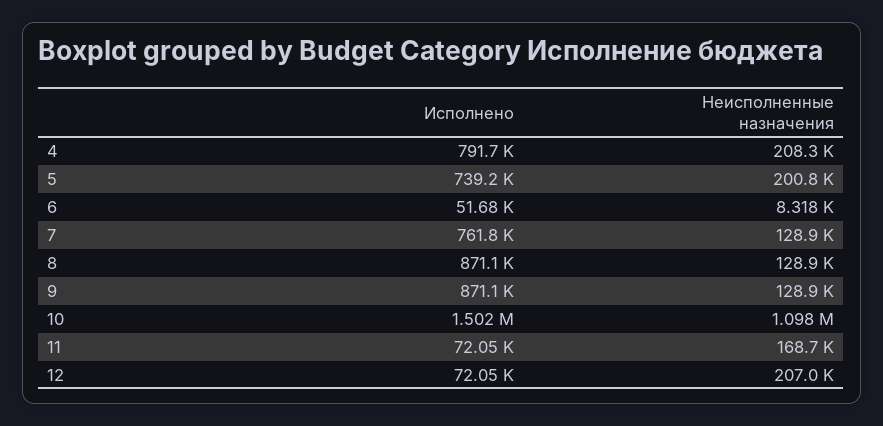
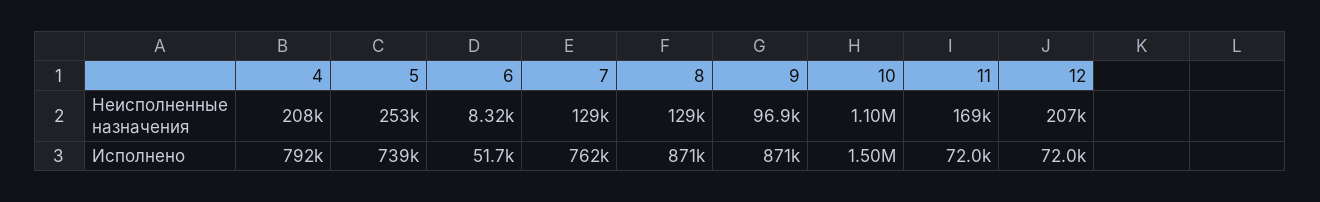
Неисполненные назначения, 5: 200800 -> 253000
Неисполненные назначения, 9: 128900 -> 96900

